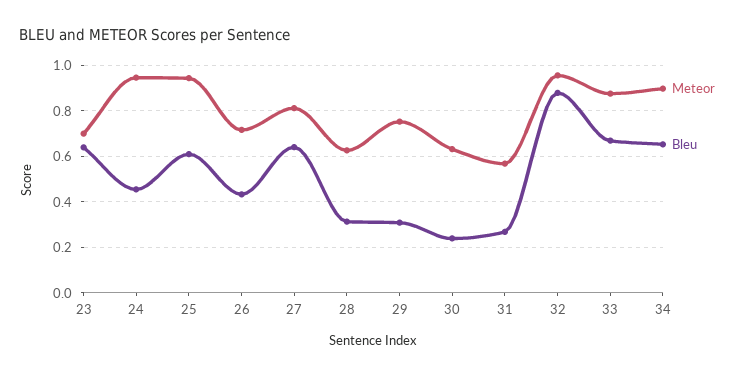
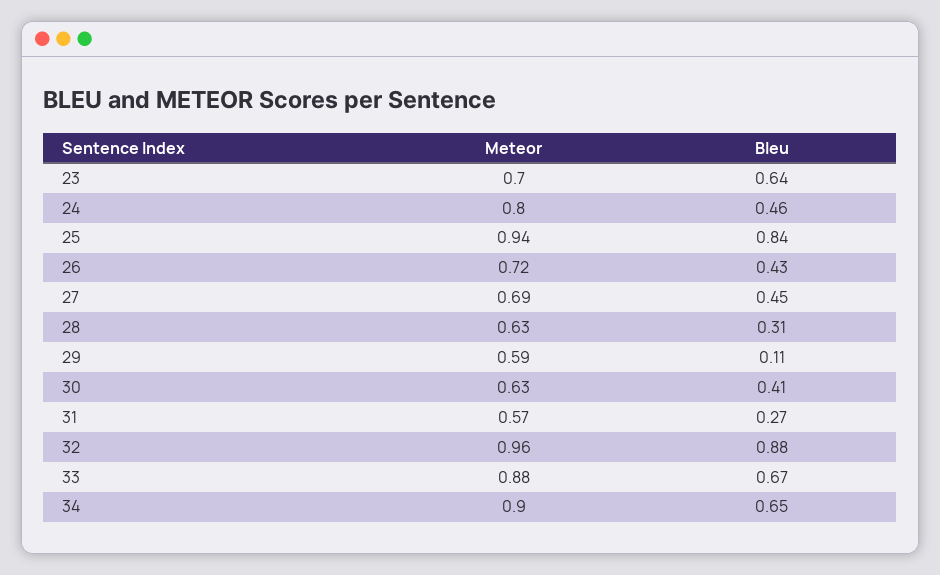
Meteor, 24: 0.95 -> 0.8
Bleu, 25: 0.6 -> 0.84
Meteor, 27: 0.8 -> 0.69
Bleu, 27: 0.65 -> 0.45
Meteor, 29: 0.75 -> 0.59
Bleu, 29: 0.3 -> 0.11
Bleu, 30: 0.25 -> 0.41

